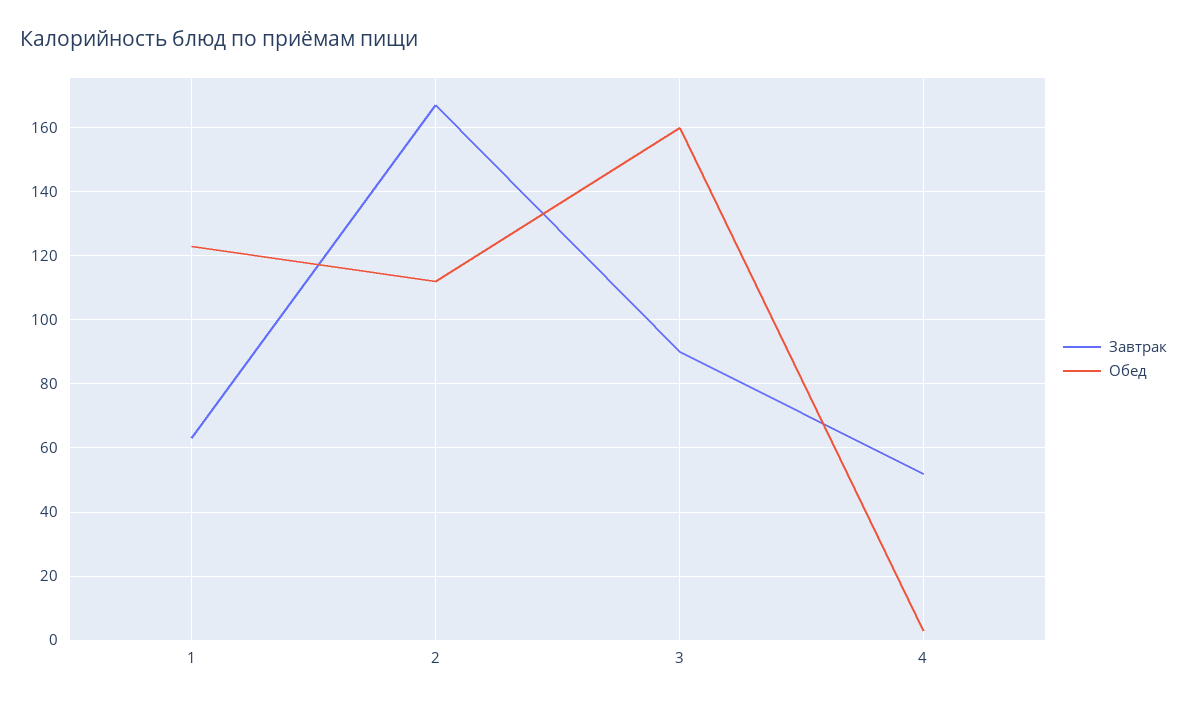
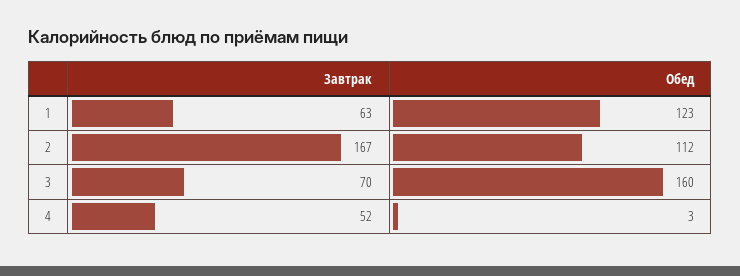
Завтрак, 3: 90 -> 70

